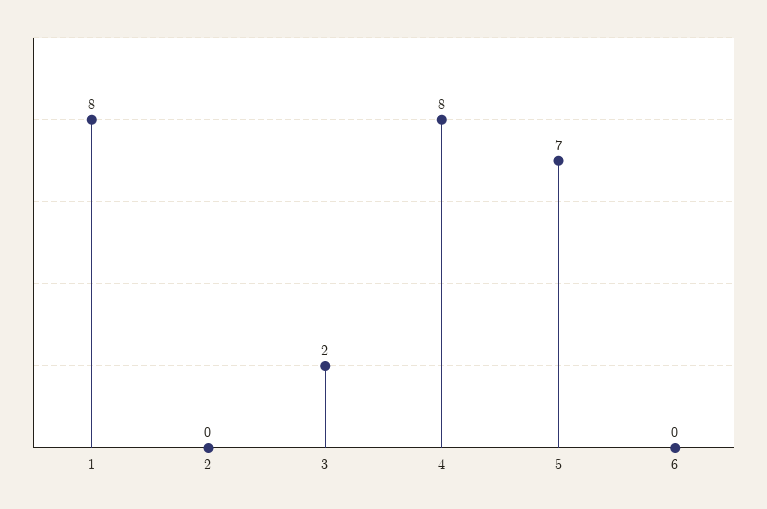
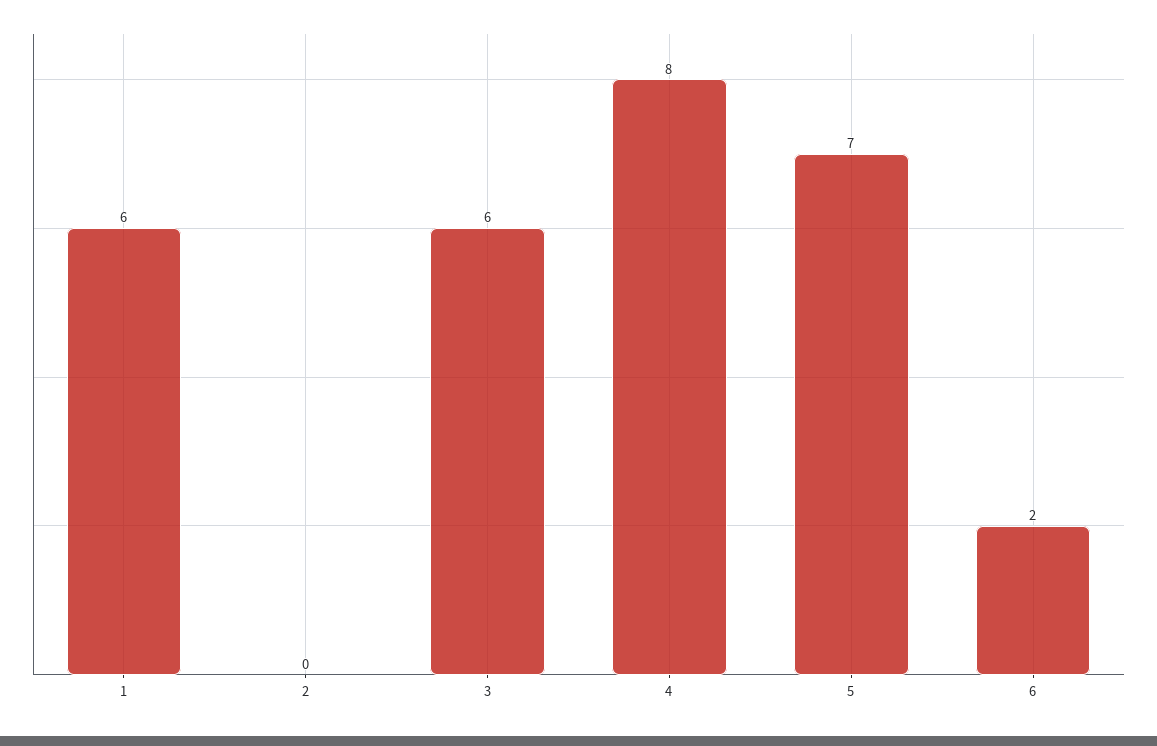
1: 8 -> 6
3: 2 -> 6
6: 0 -> 2

